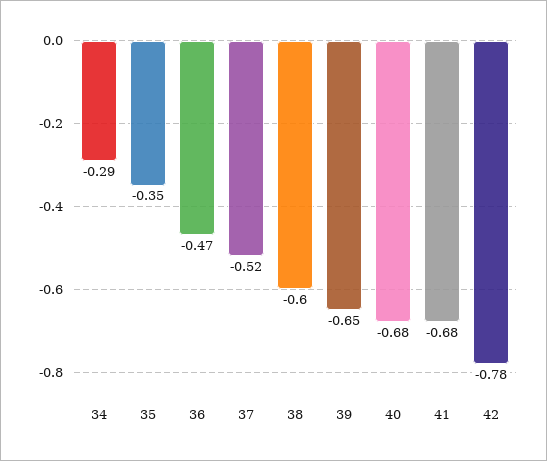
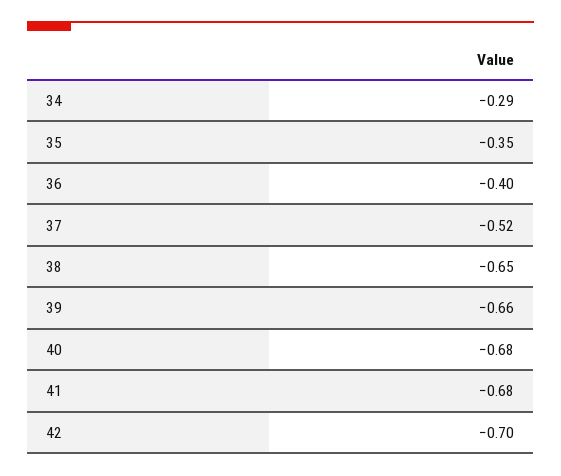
36: -0.47 -> -0.4
38: -0.6 -> -0.65
39: -0.65 -> -0.66
42: -0.78 -> -0.7

